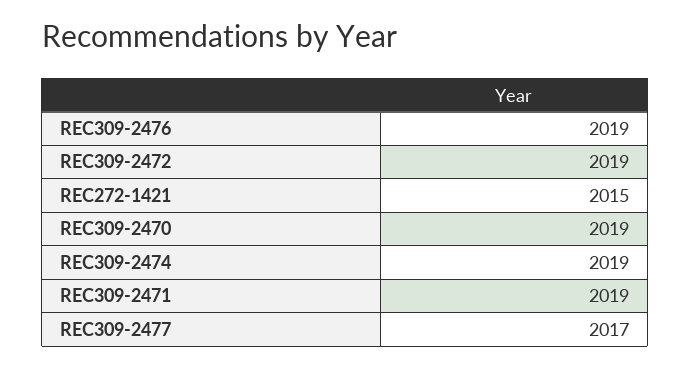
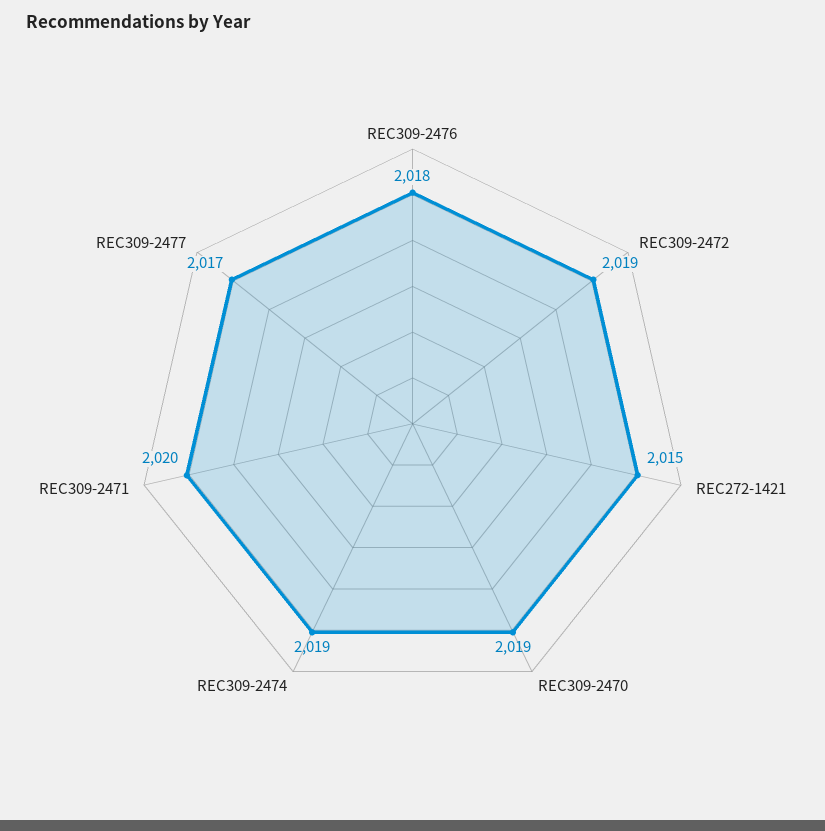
REC309-2476: 2019 -> 2018
REC309-2471: 2019 -> 2020

